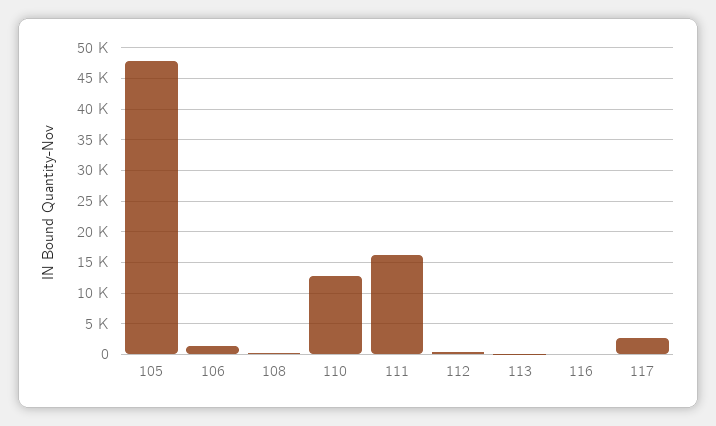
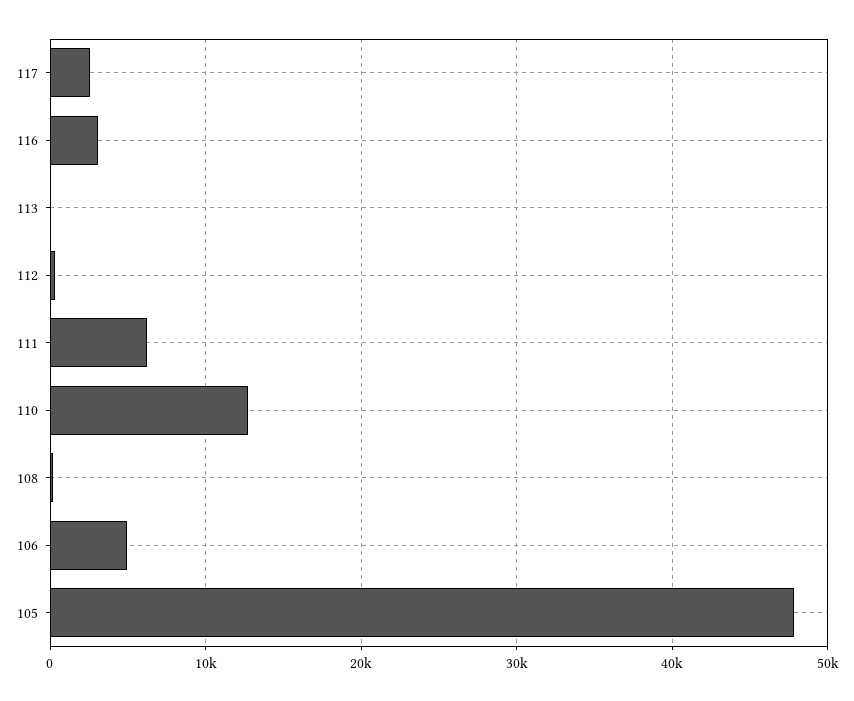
106: 1000 -> 5000
111: 16000 -> 6000
116: 0 -> 3000

